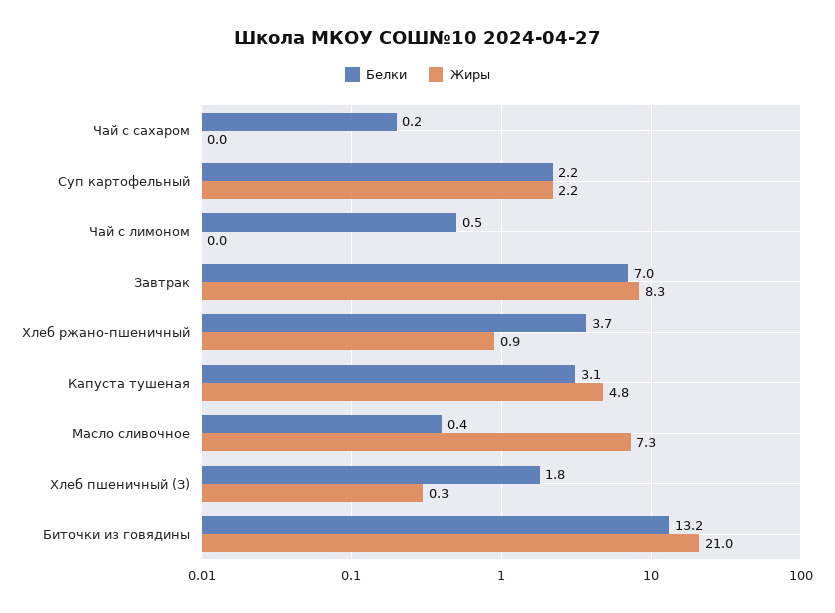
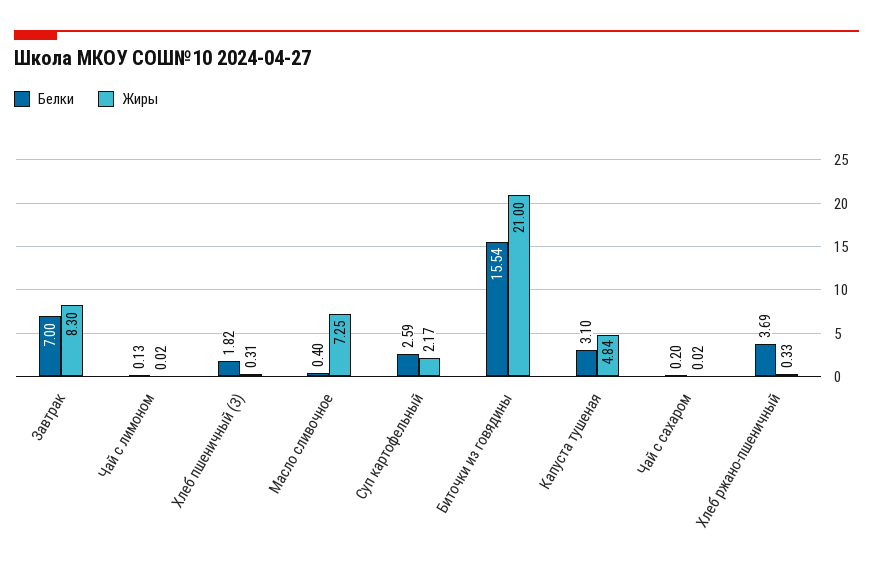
Белки, Суп картофельный: 2.2 -> 2.59
Белки, Чай с лимоном: 0.5 -> 0.13
Жиры, Хлеб ржано-пшеничный: 0.9 -> 0.33
Белки, Биточки из говядины: 13.2 -> 15.54

